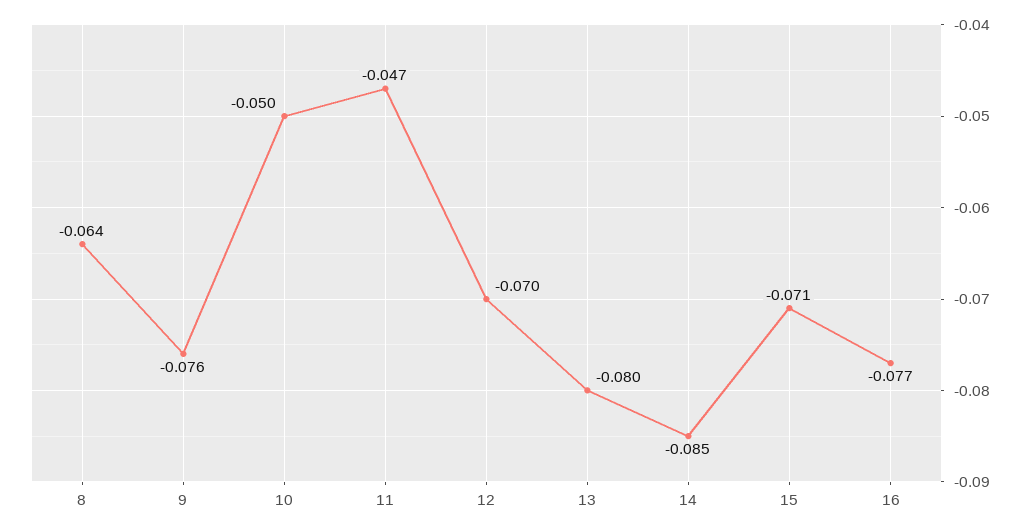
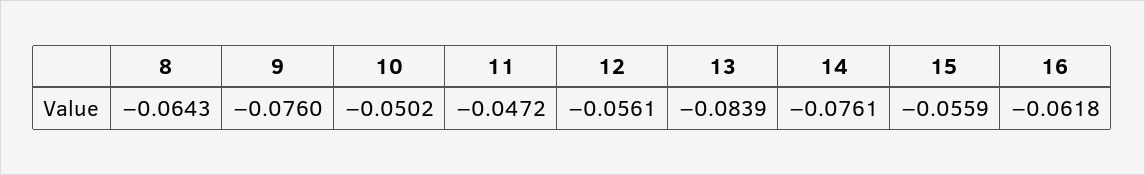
12: -0.07 -> -0.0561
13: -0.08 -> -0.0839
14: -0.085 -> -0.0761
15: -0.071 -> -0.0559
16: -0.077 -> -0.0618

